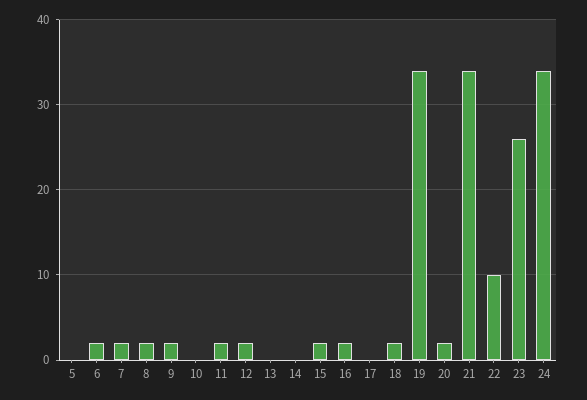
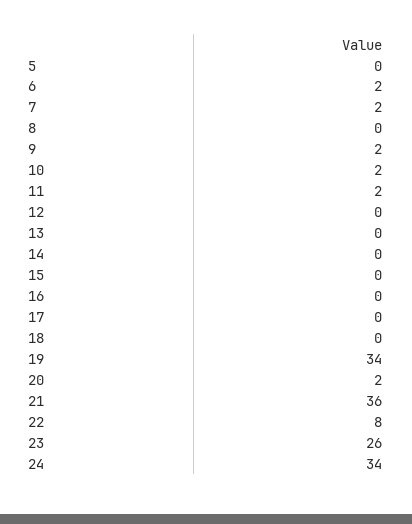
8: 2 -> 0
10: 0 -> 2
12: 2 -> 0
15: 2 -> 0
16: 2 -> 0
18: 2 -> 0
21: 34 -> 36
22: 10 -> 8

